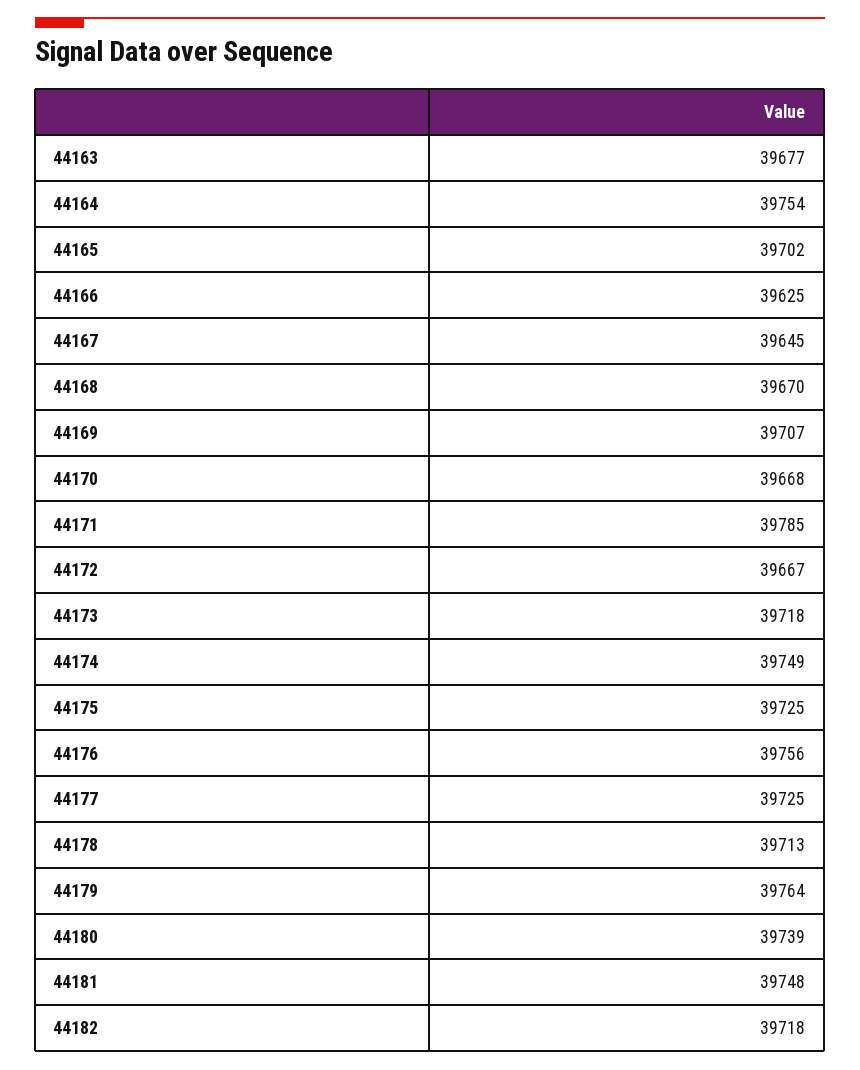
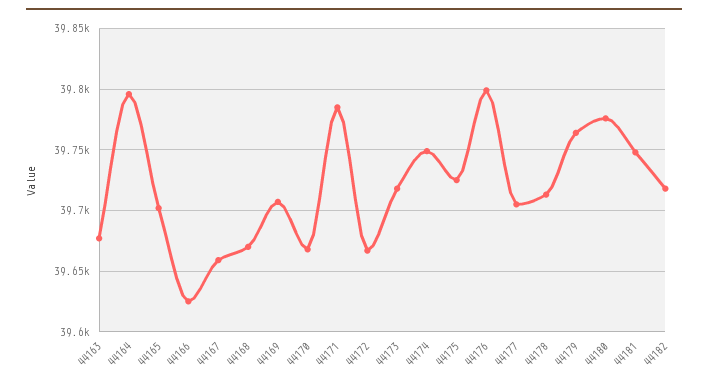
44164: 39754 -> 39795
44167: 39645 -> 39660
44176: 39756 -> 39800
44177: 39725 -> 39705
44180: 39739 -> 39775

